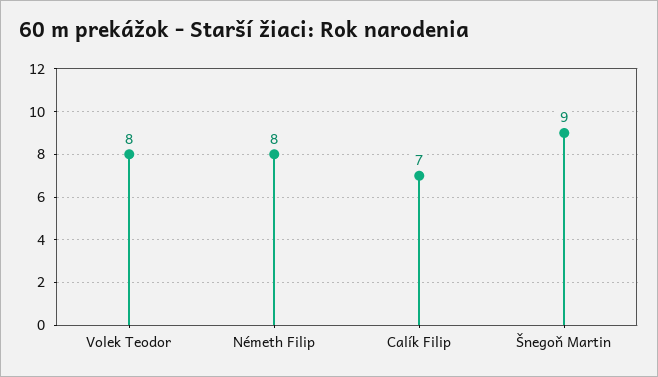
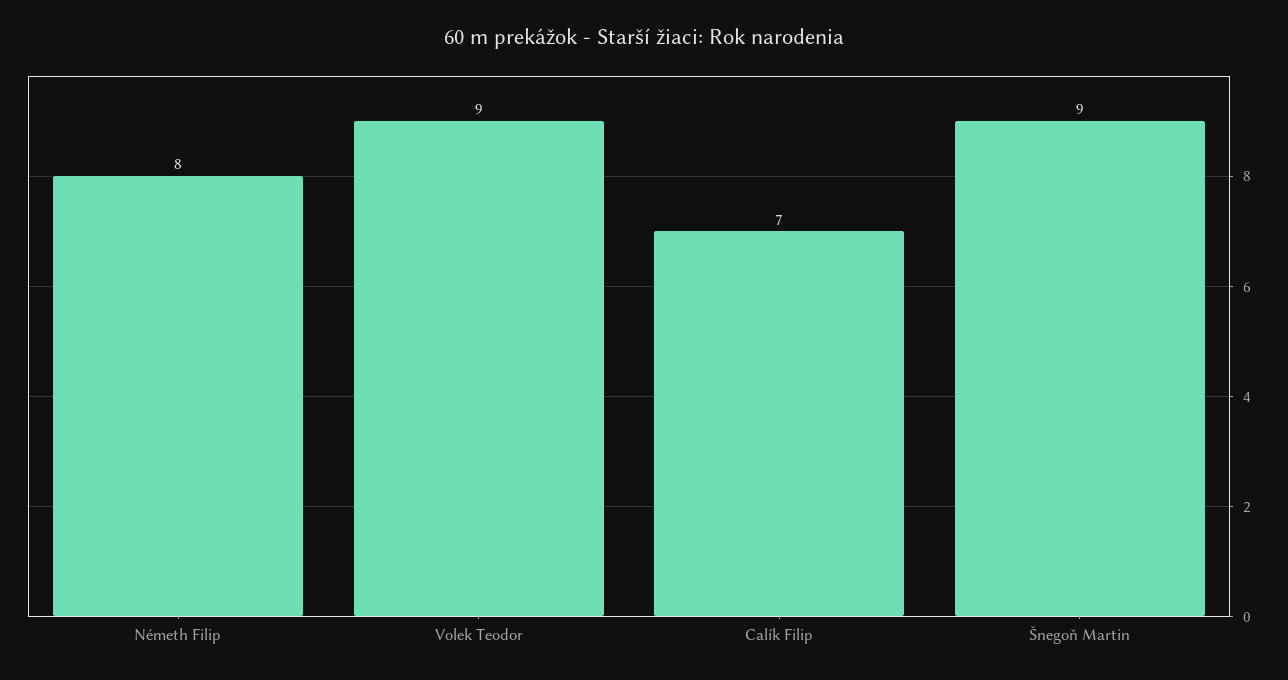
Volek Teodor: 8 -> 9

